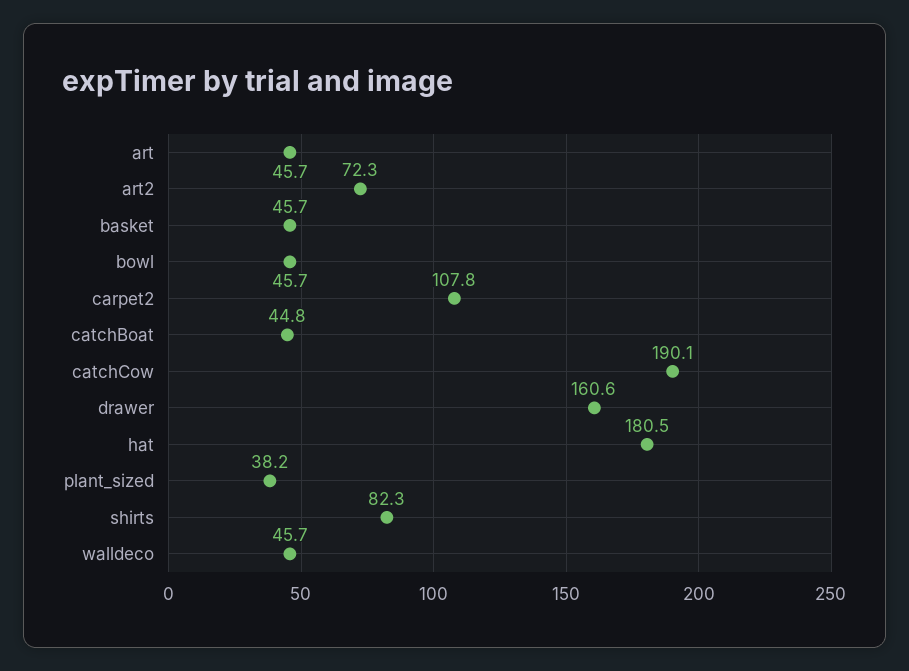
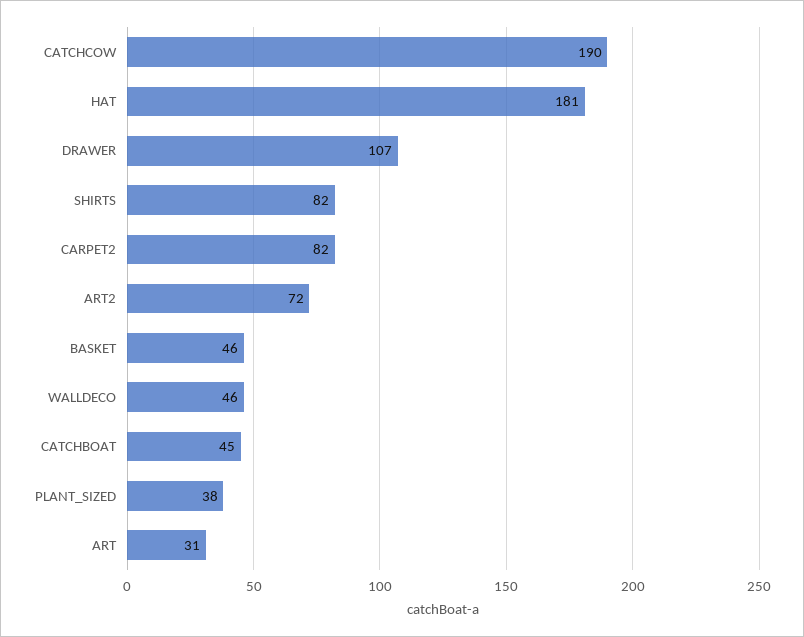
art: 45.7 -> 31
bowl: 45.7 -> none
carpet2: 107.8 -> 82
drawer: 160.6 -> 107

